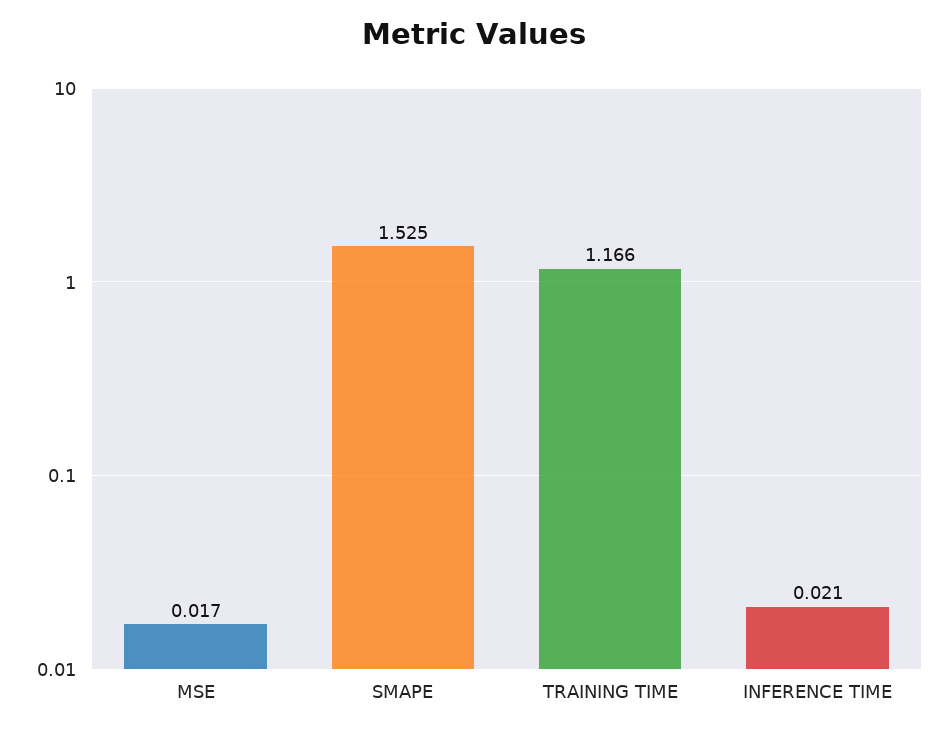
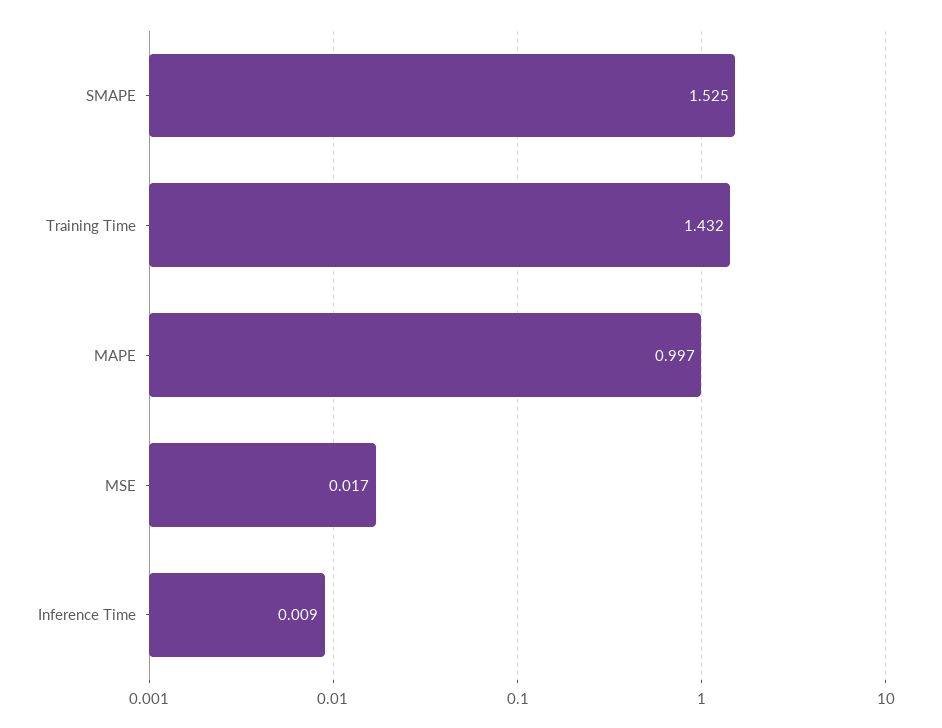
TRAINING TIME: 1.166 -> 1.432
INFERENCE TIME: 0.021 -> 0.009
MAPE: none -> 0.997

